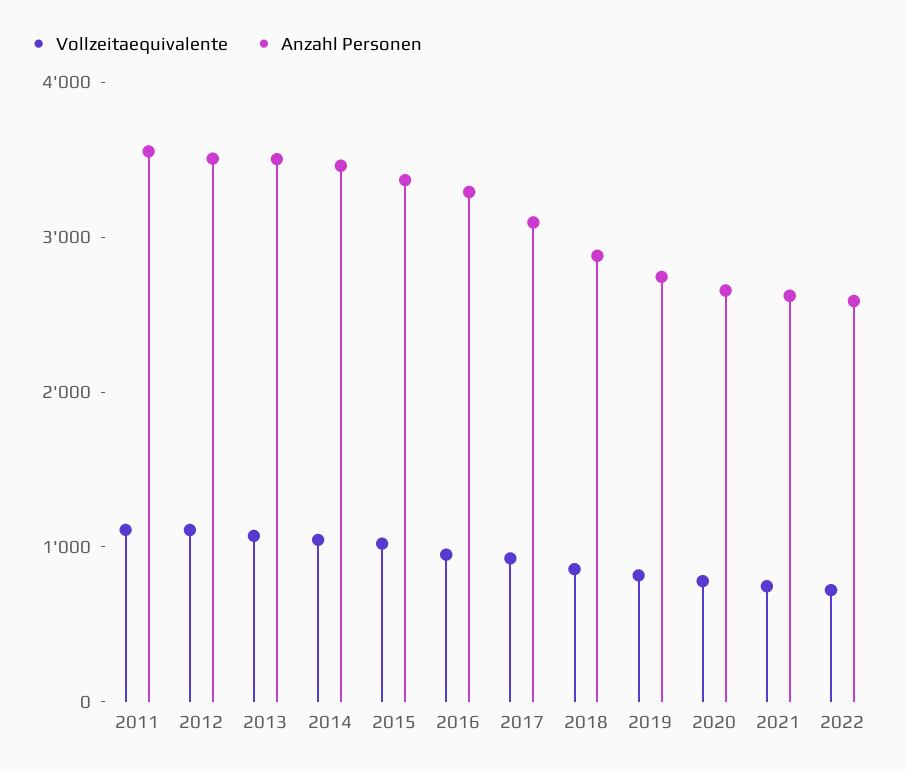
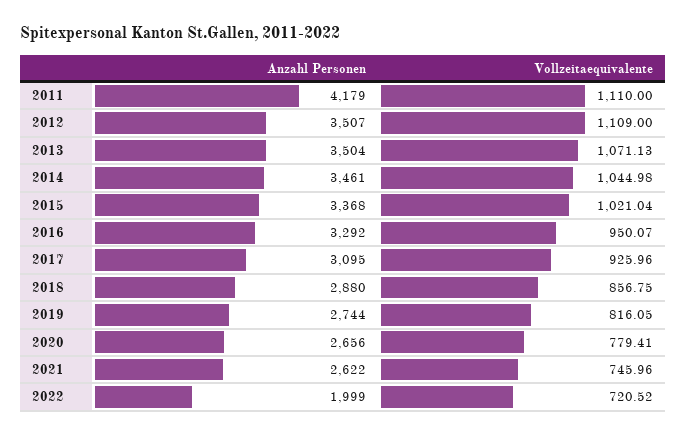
Anzahl Personen, 2011: 3600 -> 4179
Anzahl Personen, 2022: 2600 -> 1999

